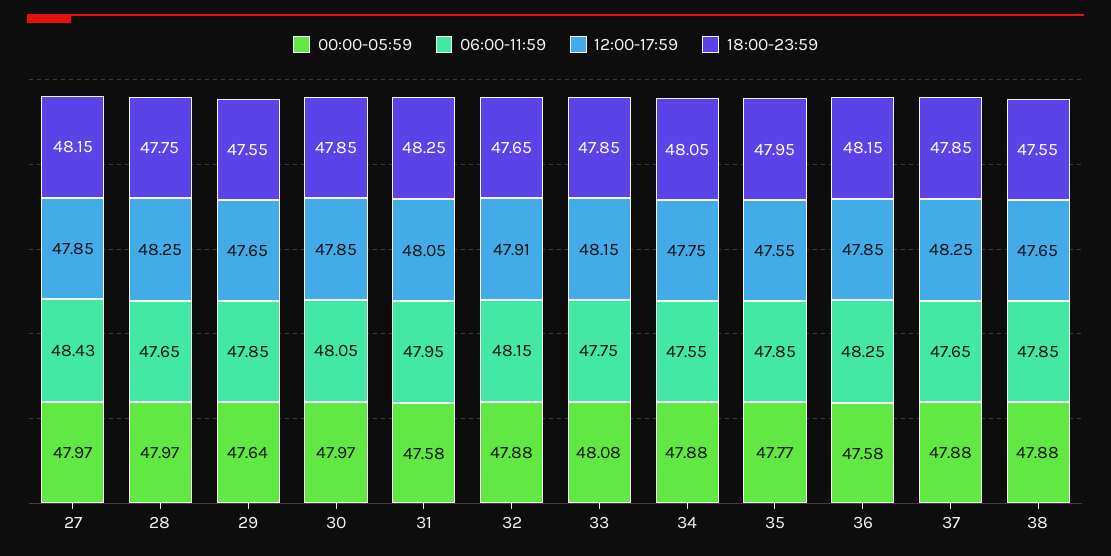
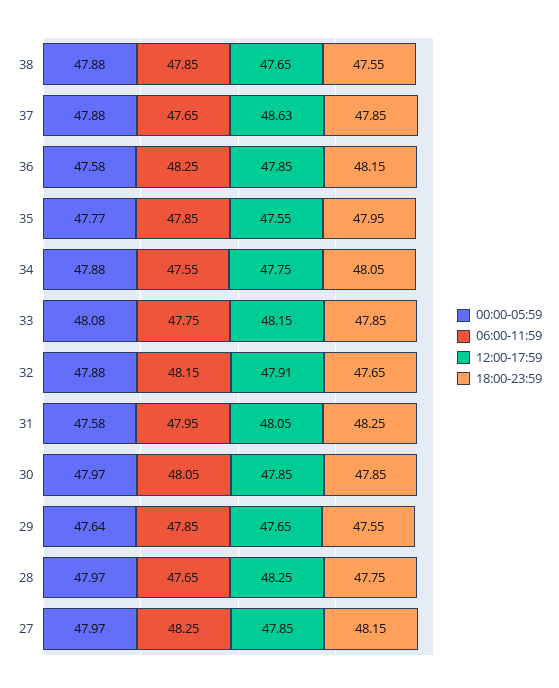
06:00-11:59, 27: 48.43 -> 48.25
12:00-17:59, 37: 48.25 -> 48.63

